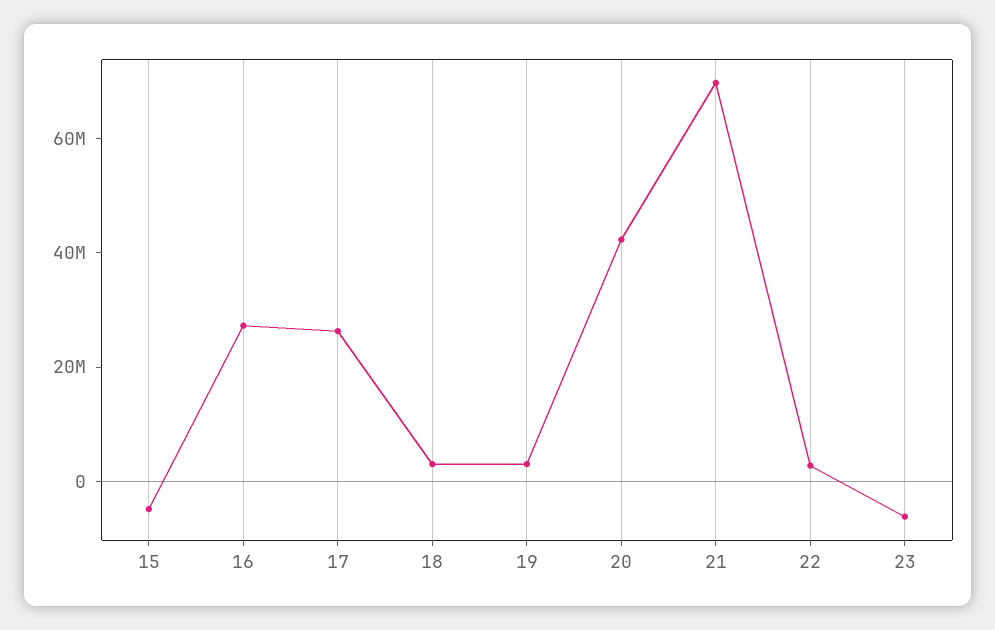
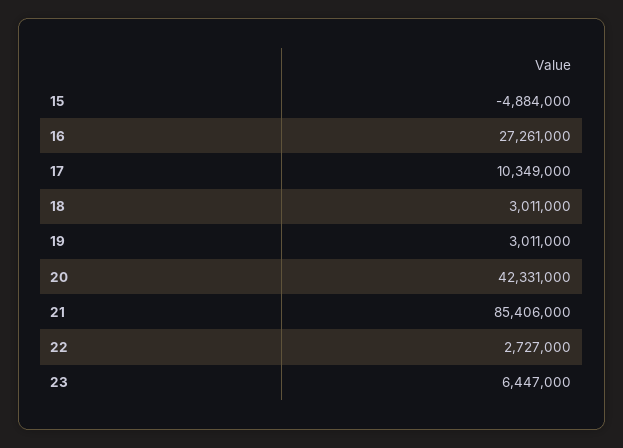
17: 25000000 -> 10349000
21: 70000000 -> 85406000
23: -5000000 -> 6447000

